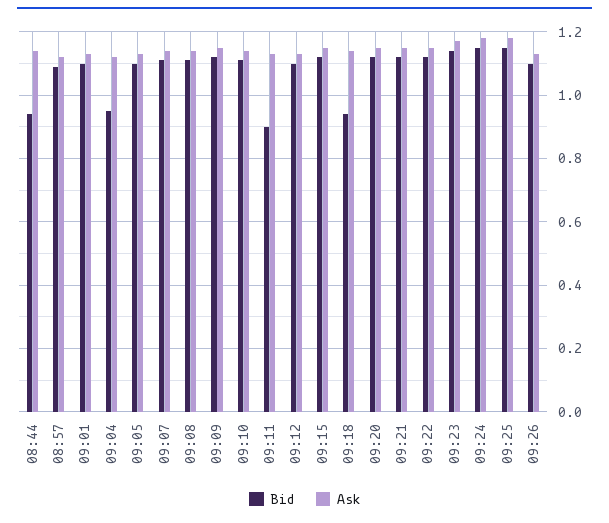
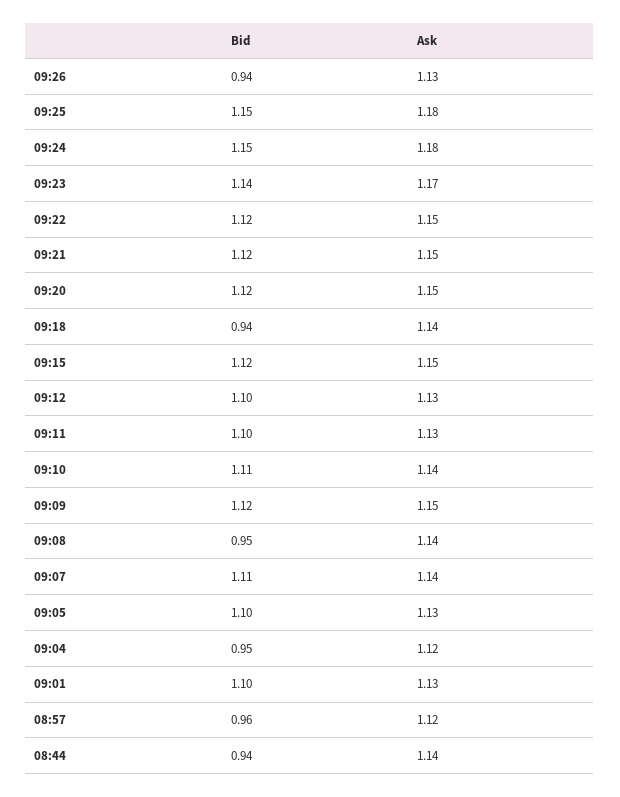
Bid, 08:57: 1.1 -> 0.96
Bid, 09:08: 1.1 -> 0.95
Bid, 09:11: 0.9 -> 1.1
Bid, 09:26: 1.1 -> 0.94

